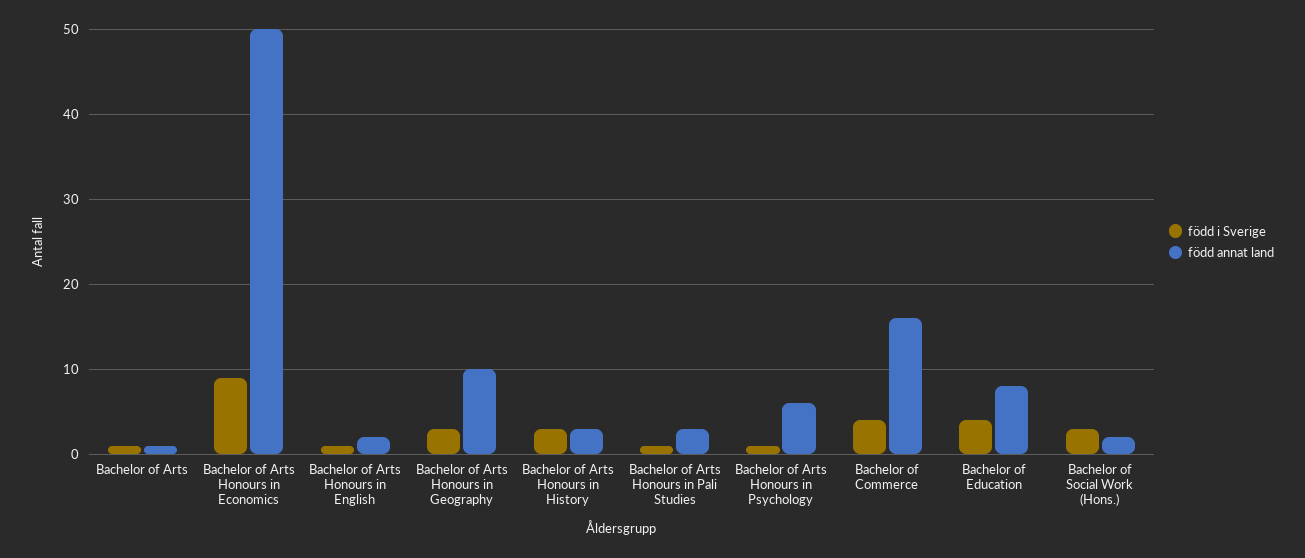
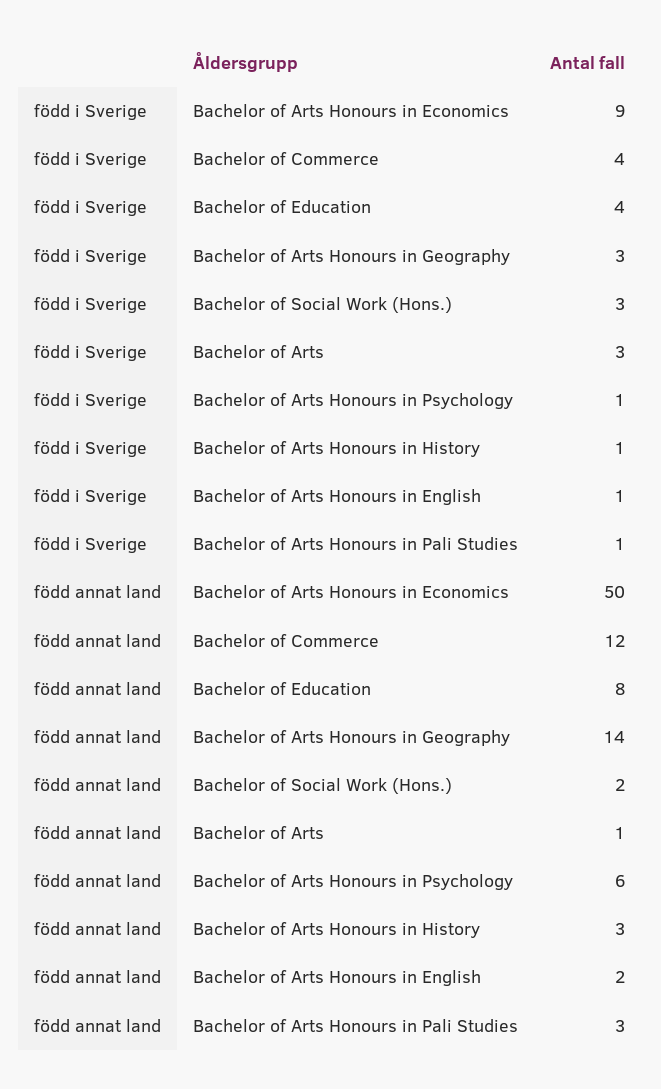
född i Sverige, Bachelor of Arts: 1 -> 3
född annat land, Bachelor of Arts Honours in Geography: 10 -> 14
född i Sverige, Bachelor of Arts Honours in History: 3 -> 1
född annat land, Bachelor of Commerce: 16 -> 12

